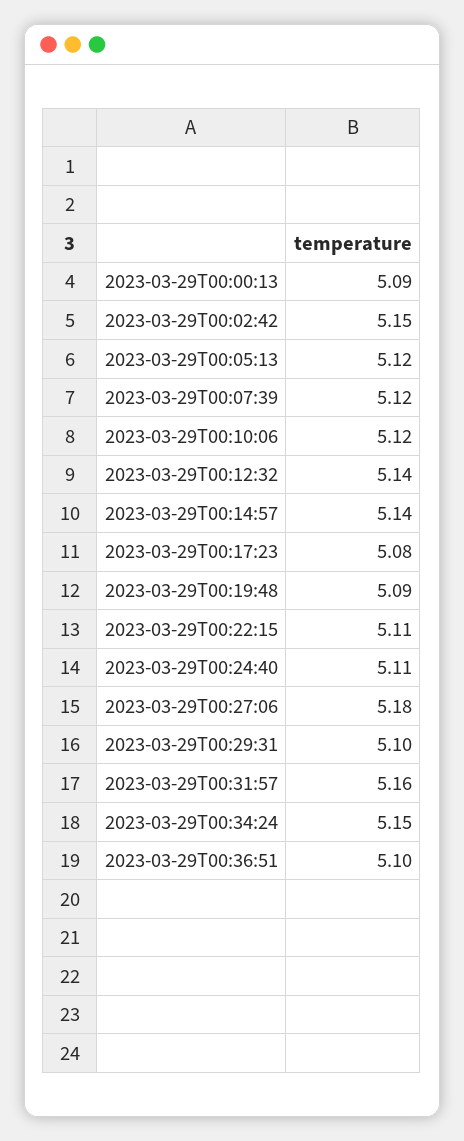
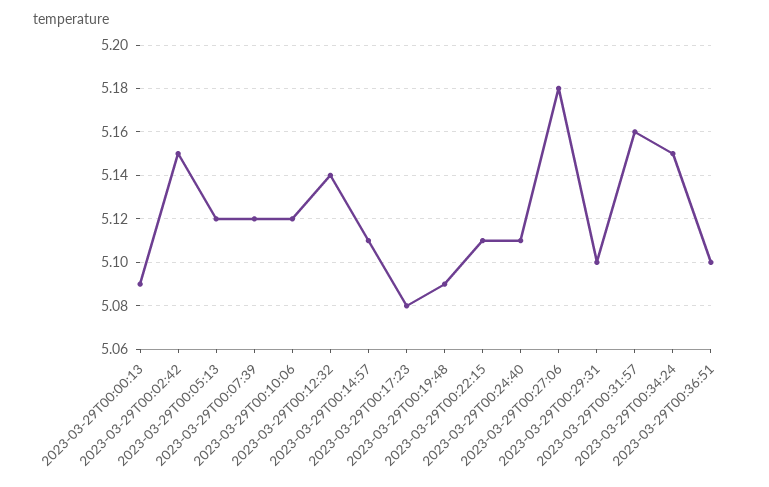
2023-03-29T00:14:57: 5.14 -> 5.11

